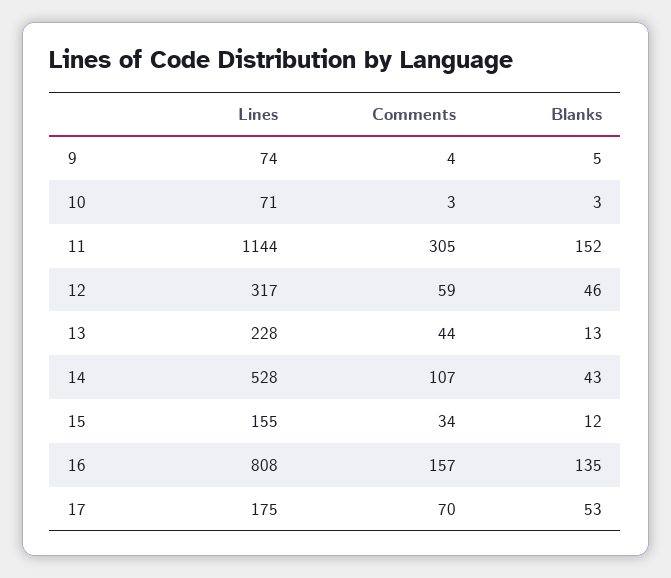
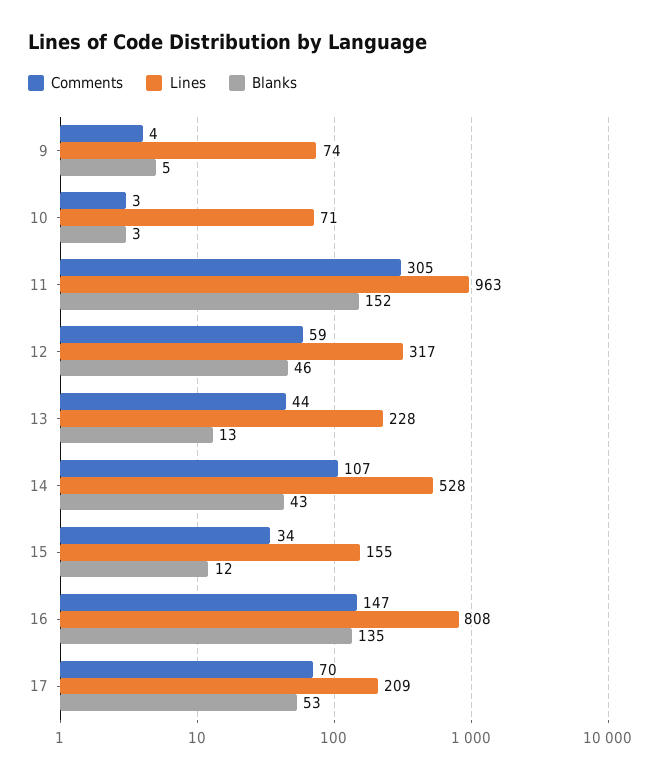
Lines, 11: 1144 -> 963
Comments, 16: 157 -> 147
Lines, 17: 175 -> 209

